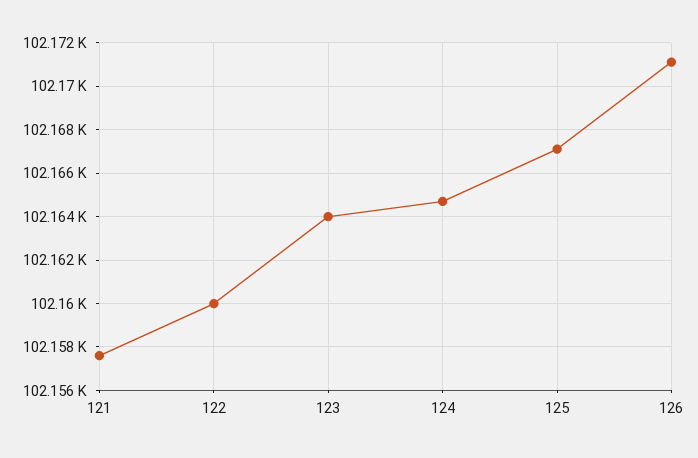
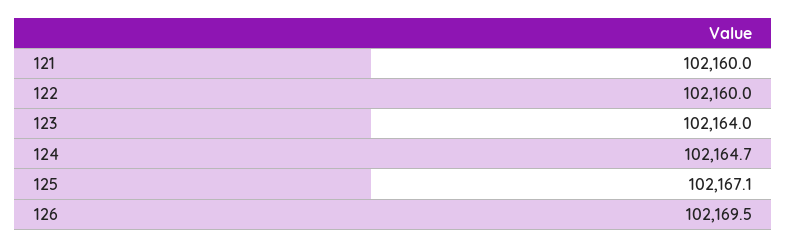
121: 102157.5 -> 102160
126: 102171 -> 102169.5

